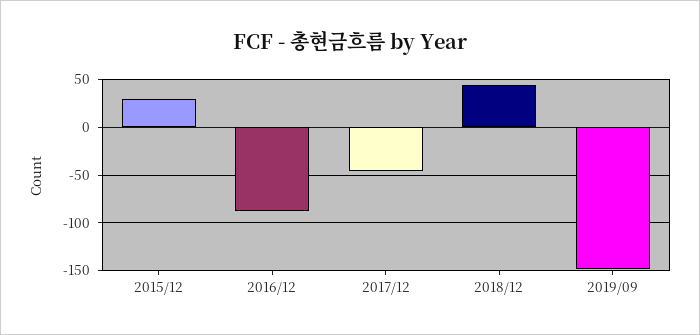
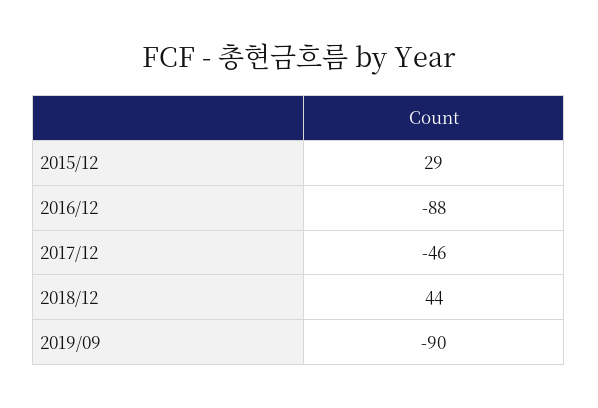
2019/09: -150 -> -90

